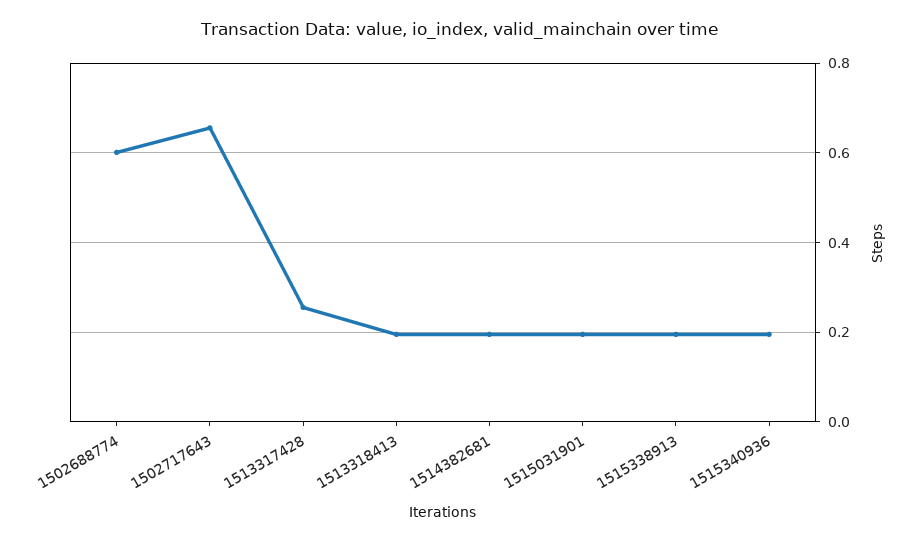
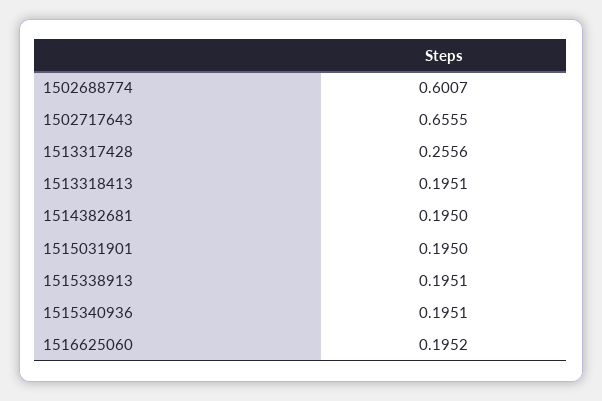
1516625060: none -> 0.1952

